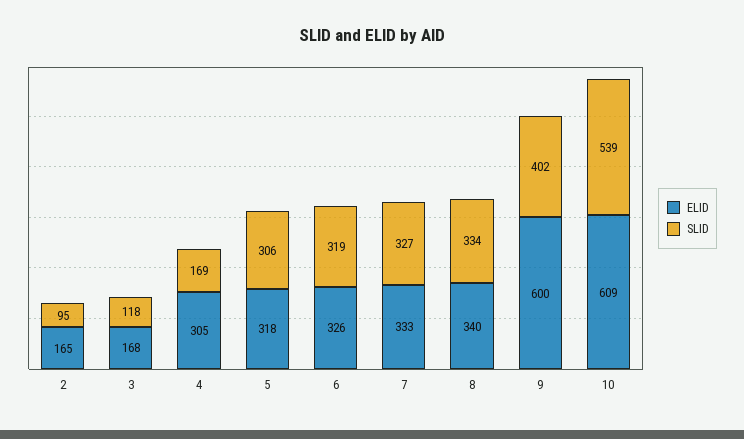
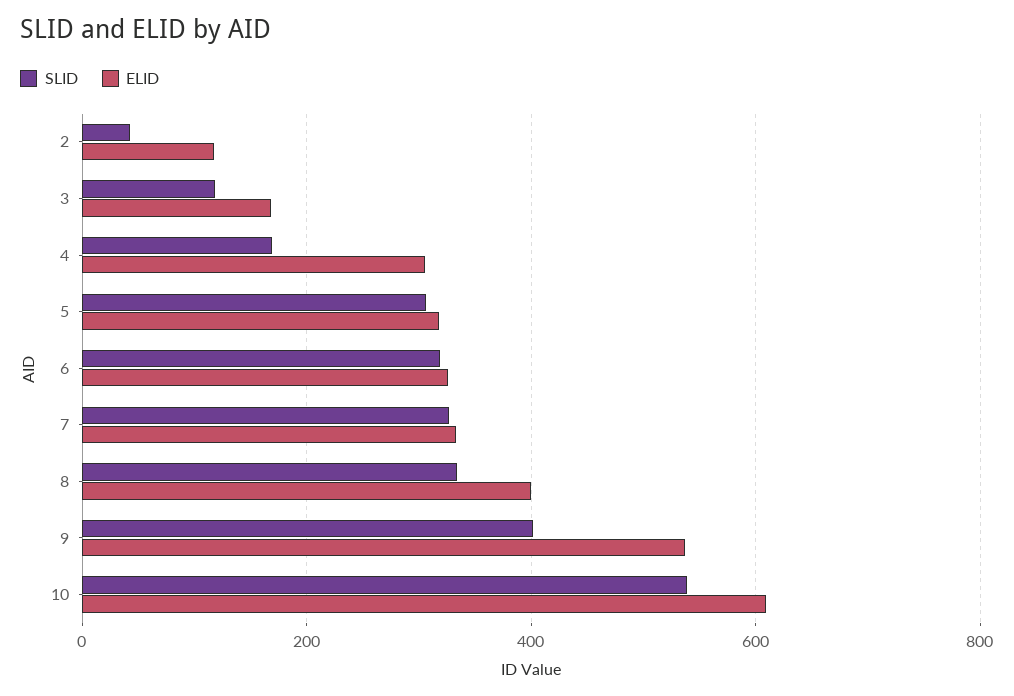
ELID, 2: 165 -> 120
SLID, 2: 95 -> 40
ELID, 8: 340 -> 400
ELID, 9: 600 -> 540

